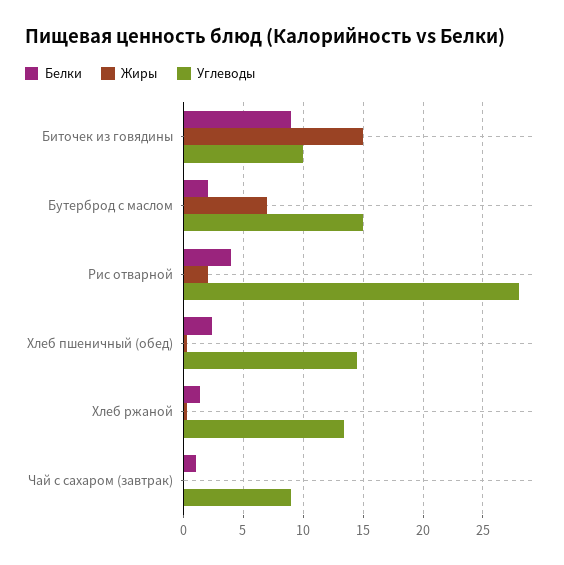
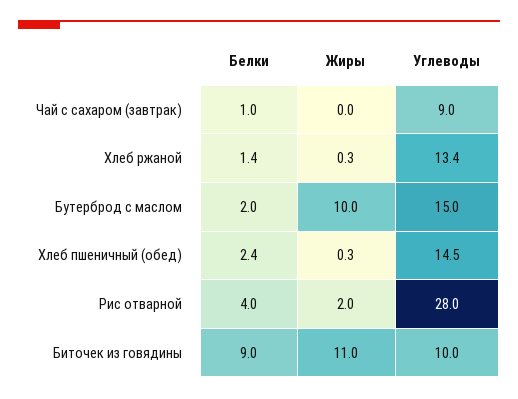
Жиры, Биточек из говядины: 15 -> 11
Жиры, Бутерброд с маслом: 7 -> 10

